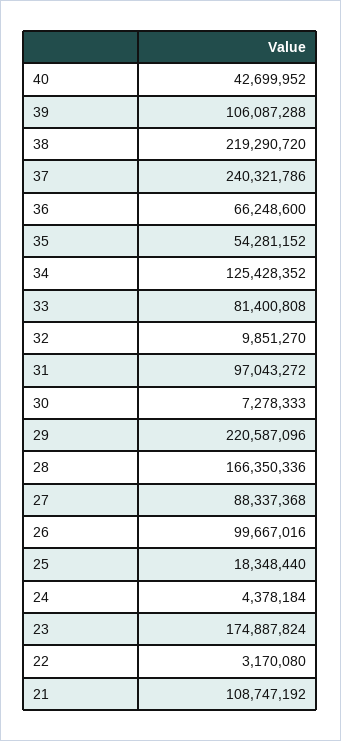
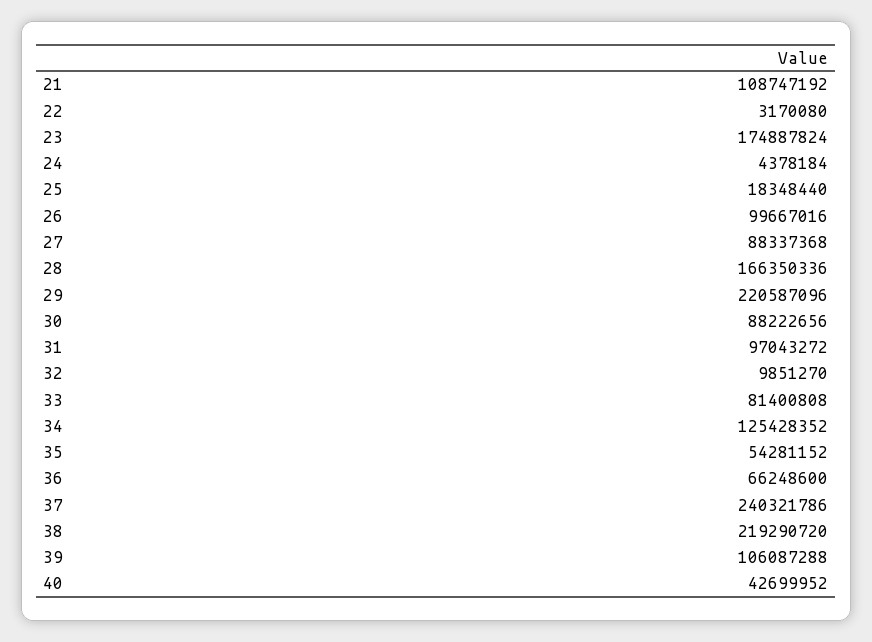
30: 7278333 -> 88222656

